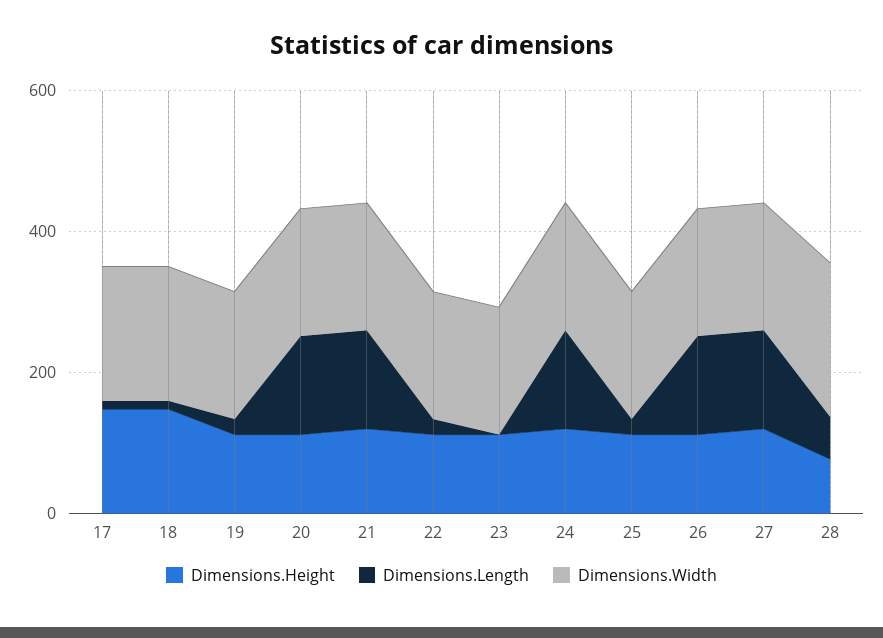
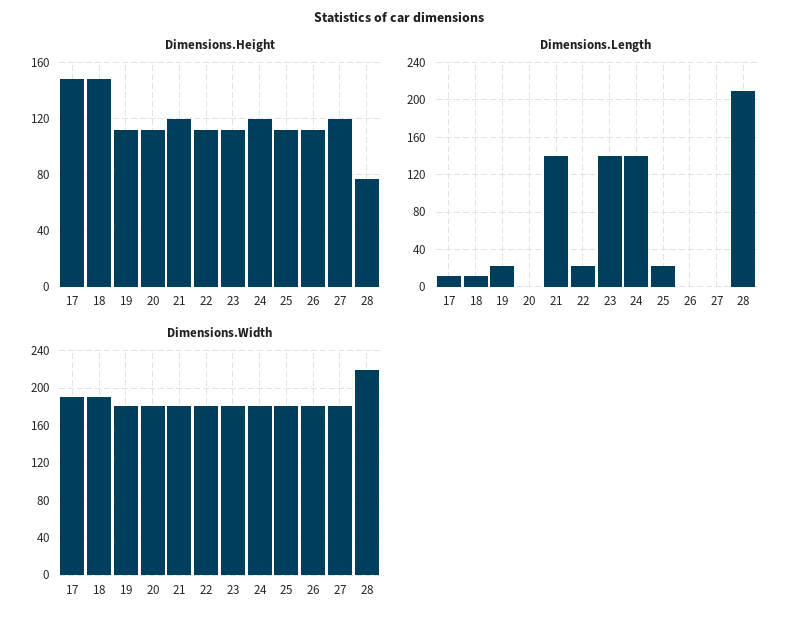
Dimensions.Length, 20: 150 -> 0
Dimensions.Length, 23: 0 -> 140
Dimensions.Length, 26: 150 -> 0
Dimensions.Length, 27: 150 -> 0
Dimensions.Length, 28: 50 -> 210

